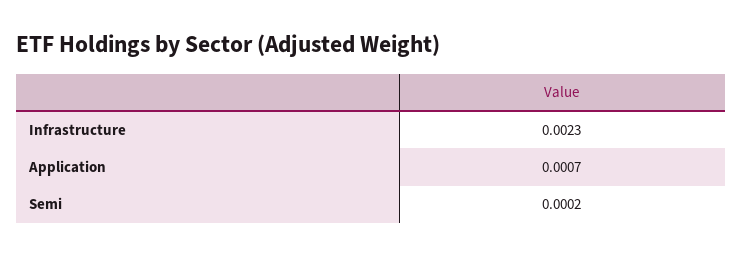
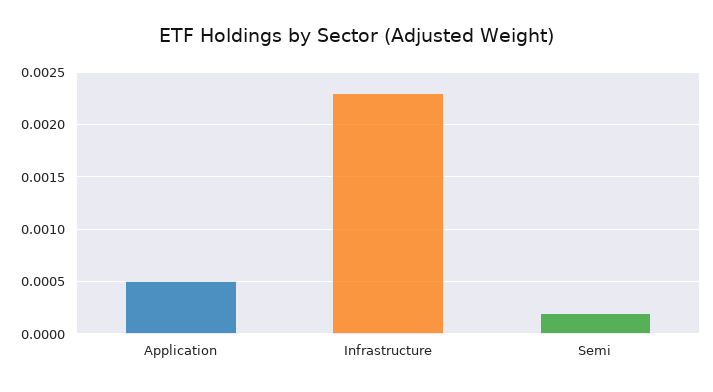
Application: 0.0007 -> 0.0005

